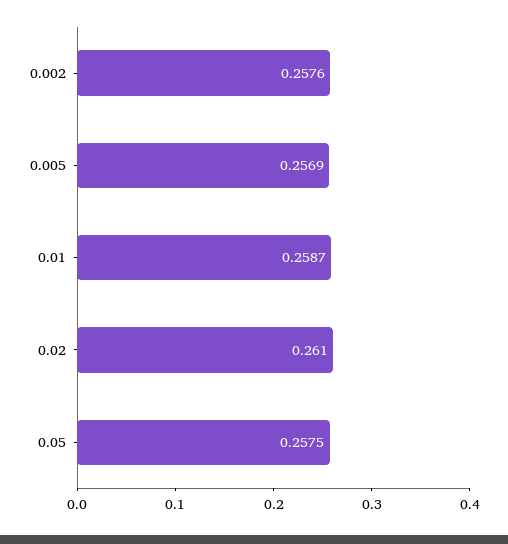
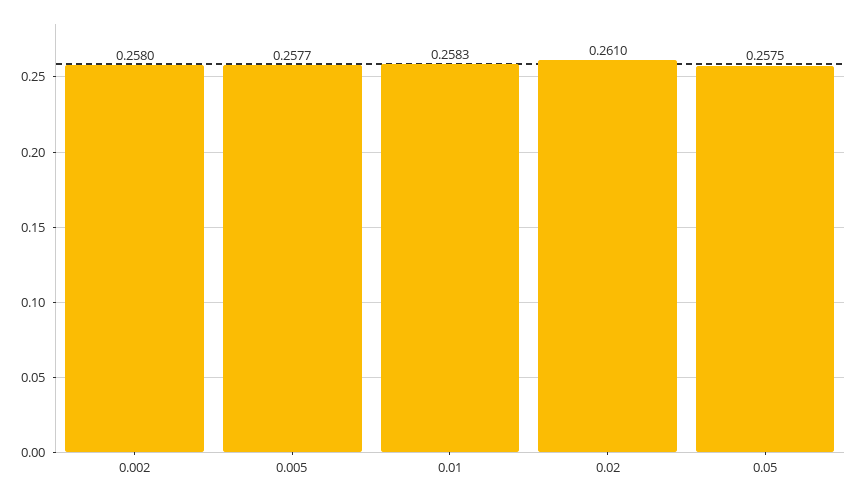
0.002: 0.2576 -> 0.258
0.005: 0.2569 -> 0.2577
0.01: 0.2587 -> 0.2583

